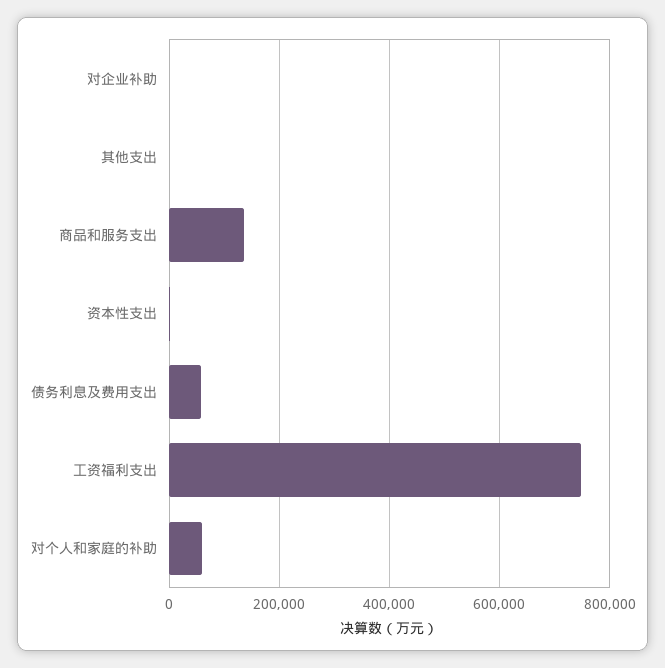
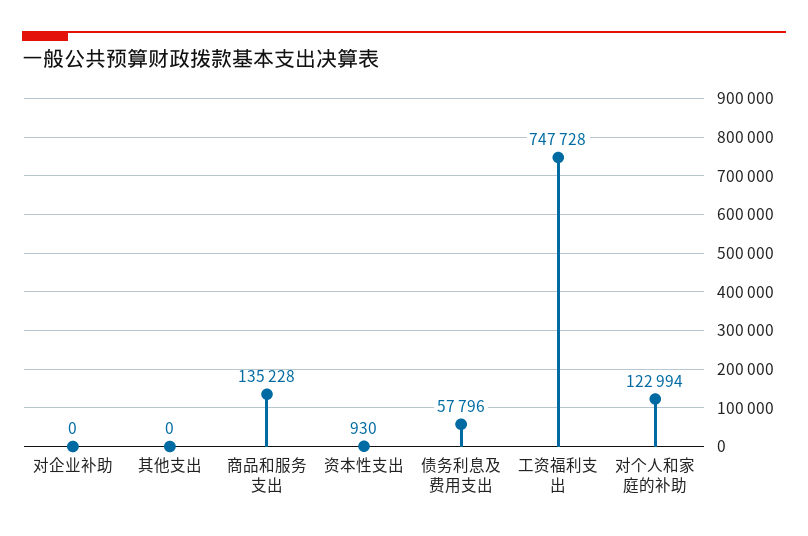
对个人和家庭的补助: 60000 -> 122994

